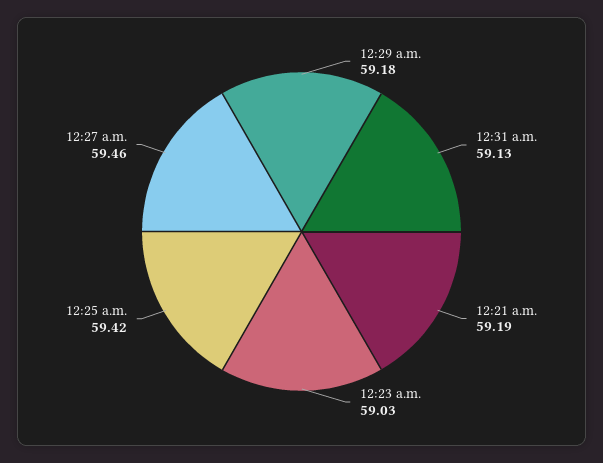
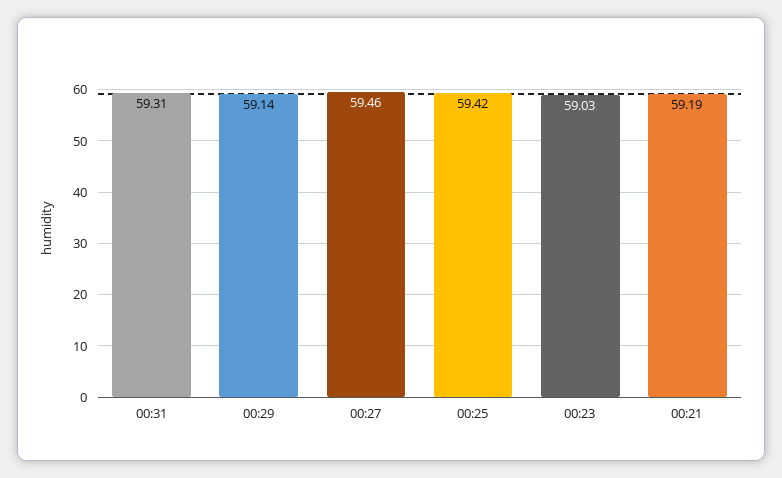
12:29 a.m.: 59.18 -> 59.14
12:31 a.m.: 59.13 -> 59.31

